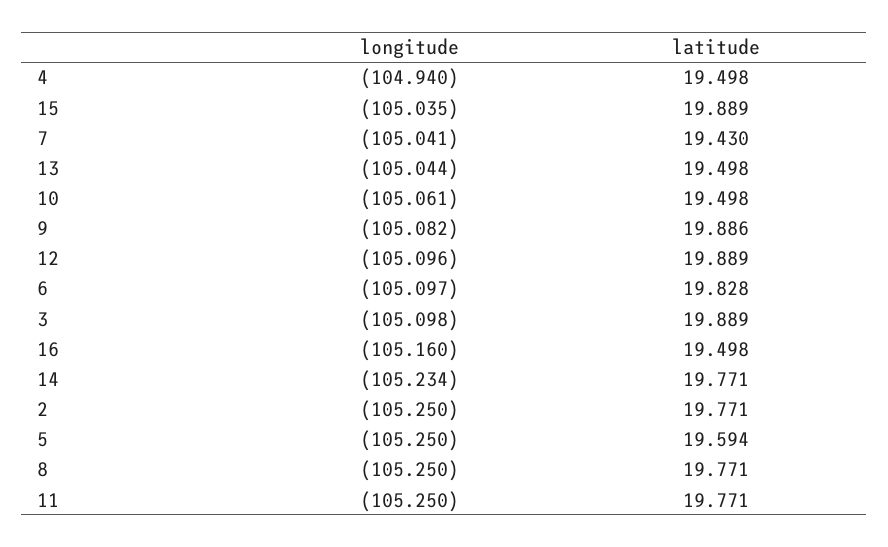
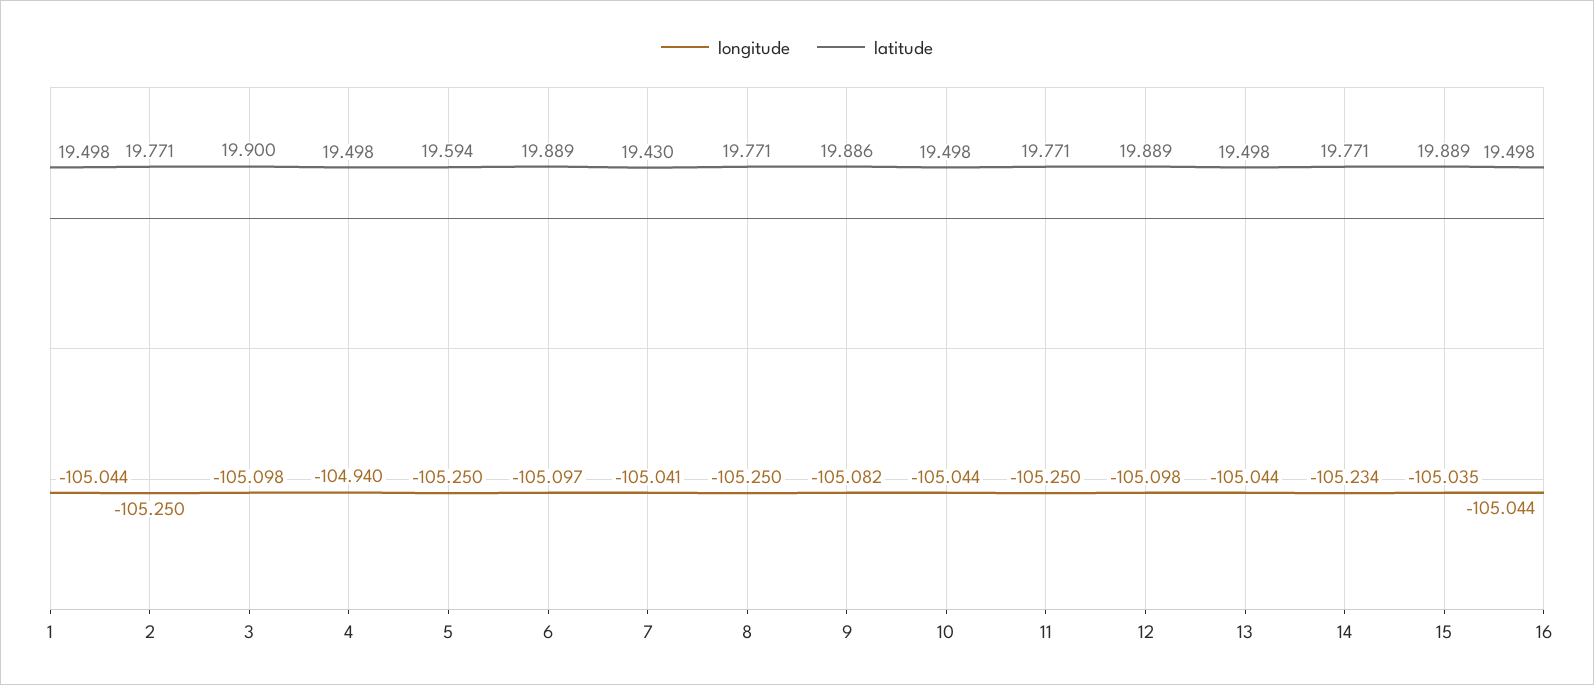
longitude, 10: -105.061 -> -105.044
longitude, 12: -105.096 -> -105.098
latitude, 6: 19.828 -> 19.889
latitude, 3: 19.889 -> 19.9
longitude, 16: -105.16 -> -105.044
longitude, 1: none -> -105.044
latitude, 1: none -> 19.498

